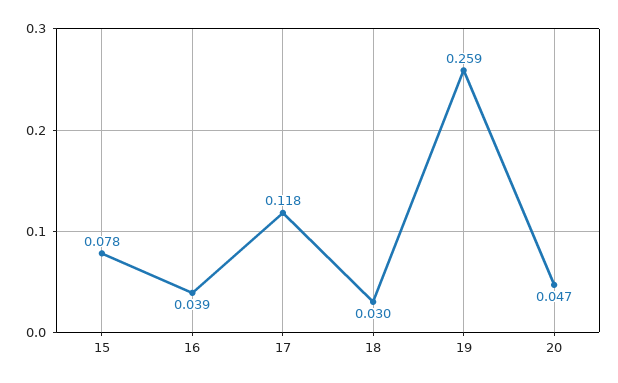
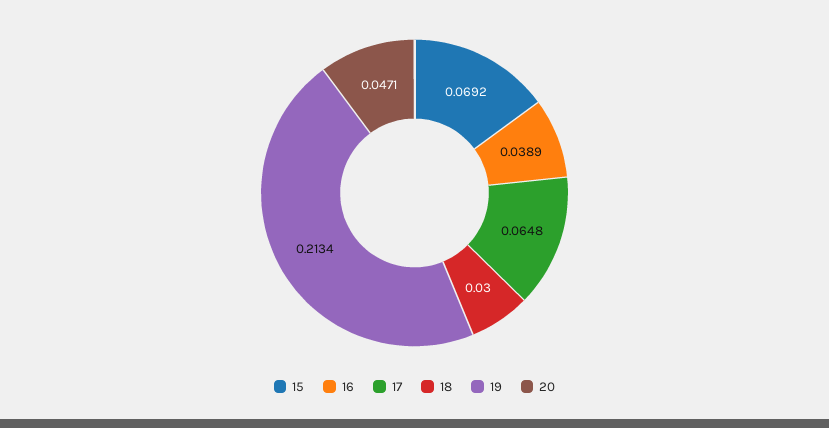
15: 0.078 -> 0.0692
17: 0.118 -> 0.0648
19: 0.259 -> 0.2134

